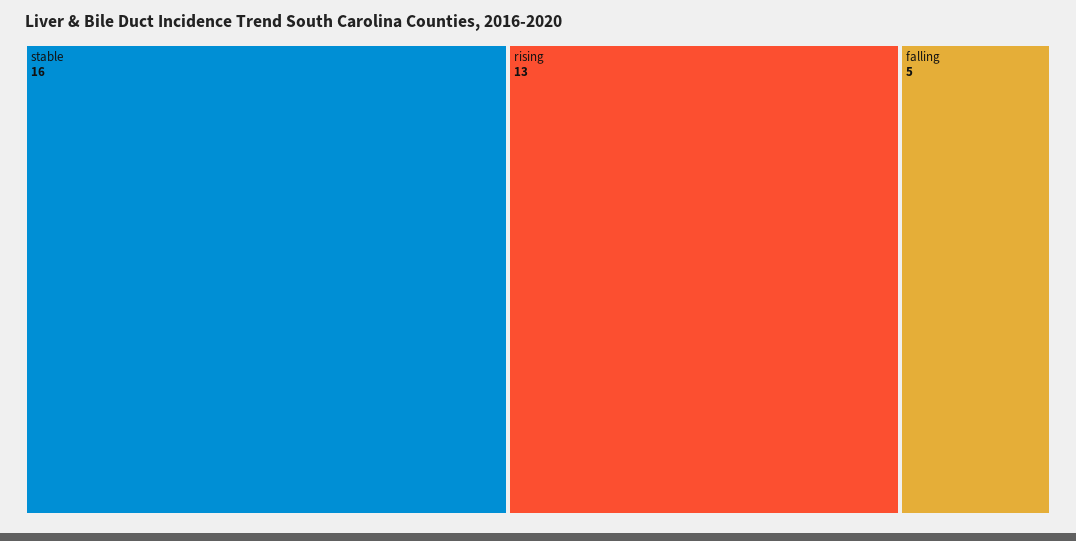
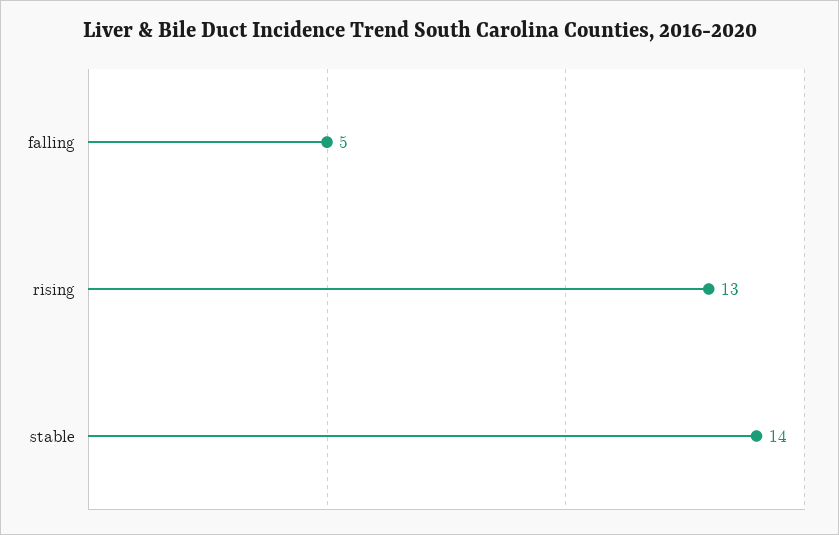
stable: 16 -> 14

